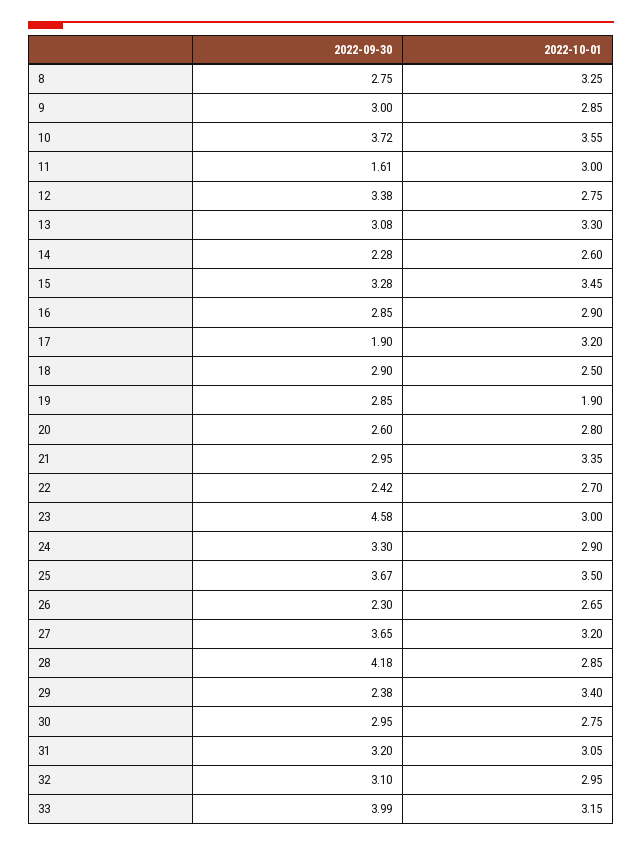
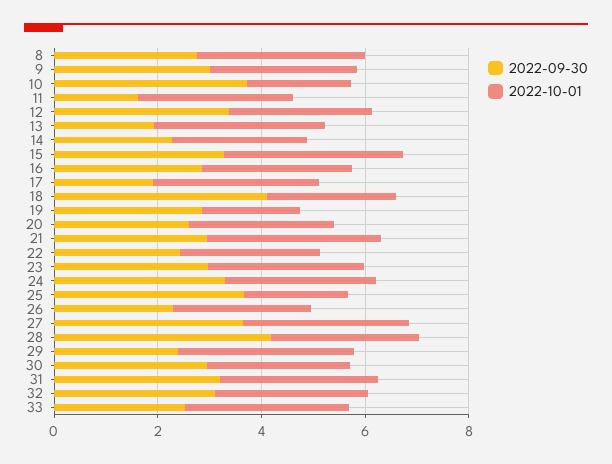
2022-10-01, 10: 3.55 -> 2
2022-09-30, 13: 3.08 -> 2
2022-09-30, 18: 2.9 -> 4
2022-09-30, 23: 4.58 -> 3
2022-10-01, 25: 3.5 -> 2
2022-09-30, 33: 3.99 -> 2.5

